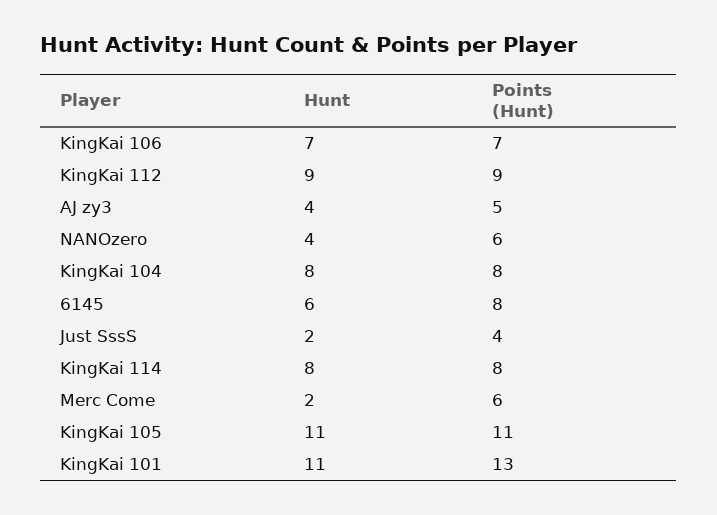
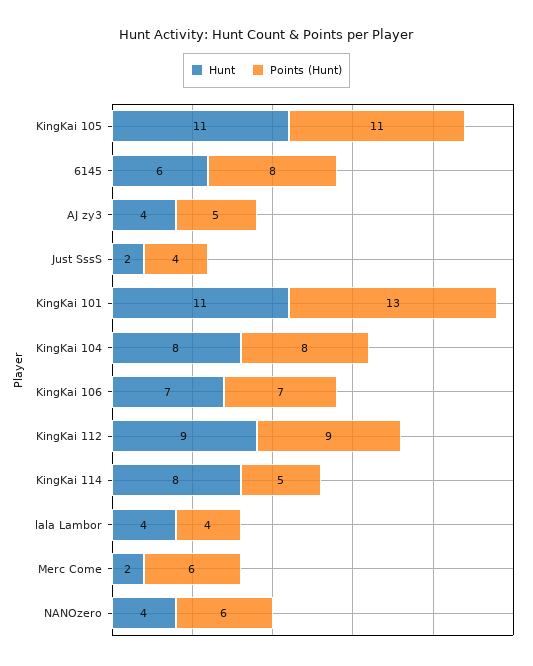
Points (Hunt), KingKai 114: 8 -> 5
Hunt, lala Lambor: none -> 4
Points (Hunt), lala Lambor: none -> 4

